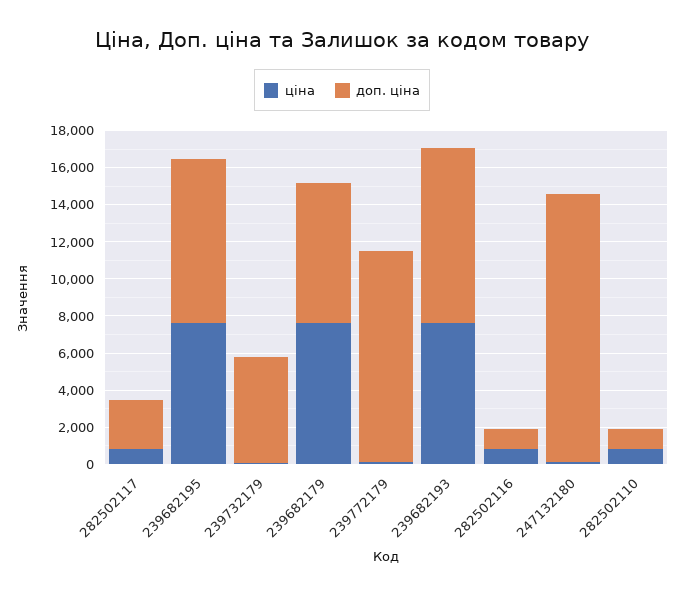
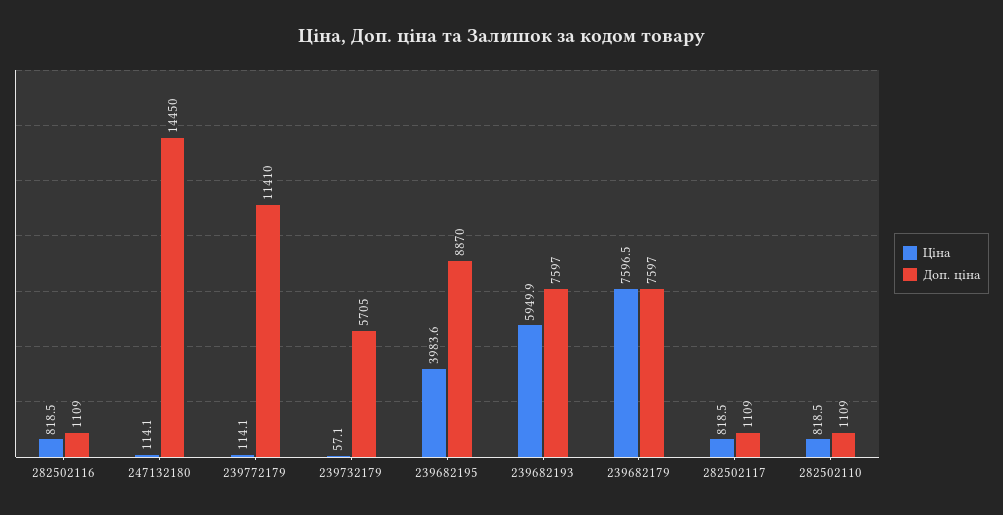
доп. ціна, 282502117: 2500 -> 1109
ціна, 239682195: 7500 -> 3983.6
ціна, 239682193: 7500 -> 5949.9
доп. ціна, 239682193: 9500 -> 7597

